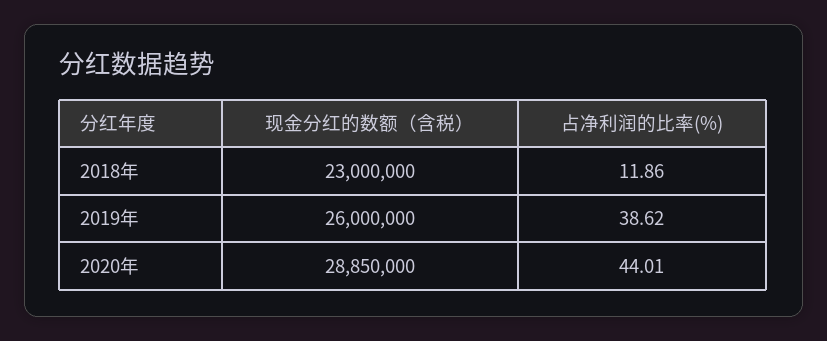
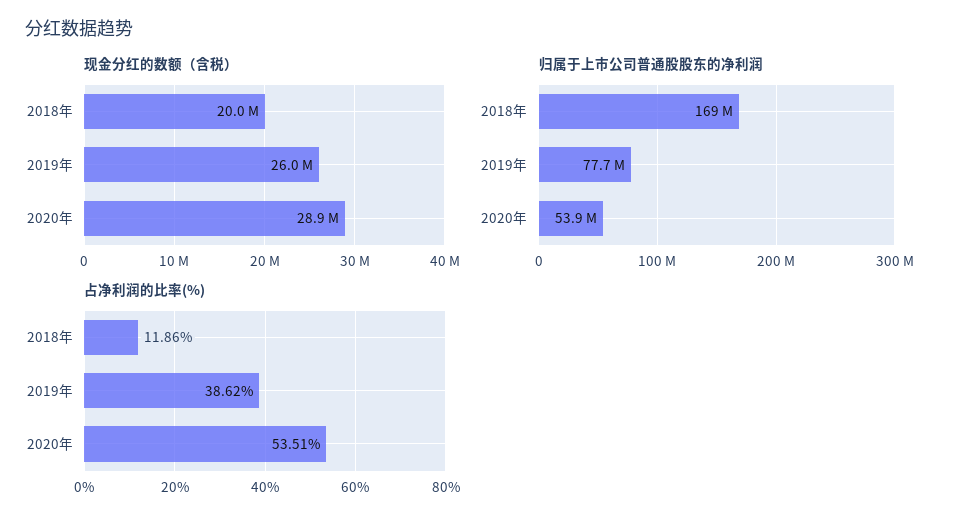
现金分红的数额（含税）, 2018年: 23000000 -> 20000000
占净利润的比率(%), 2020年: 44.01 -> 53.51
归属于上市公司普通股股东的净利润, 2018年: none -> 169000000
归属于上市公司普通股股东的净利润, 2019年: none -> 77700000
归属于上市公司普通股股东的净利润, 2020年: none -> 53900000

